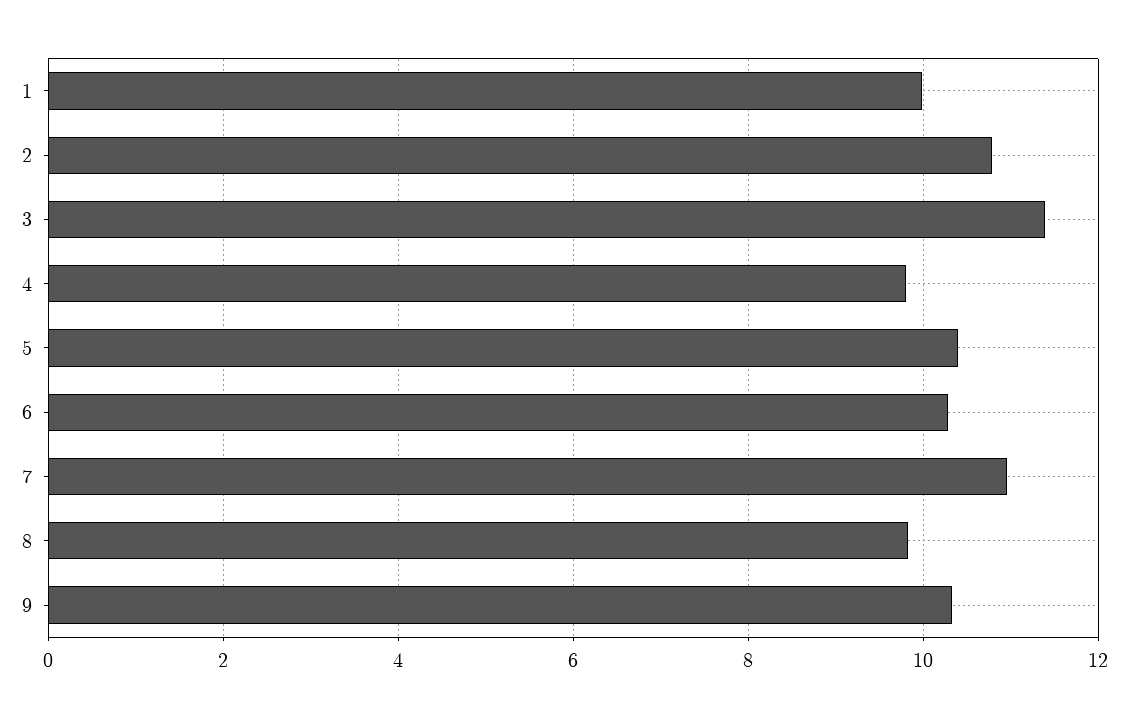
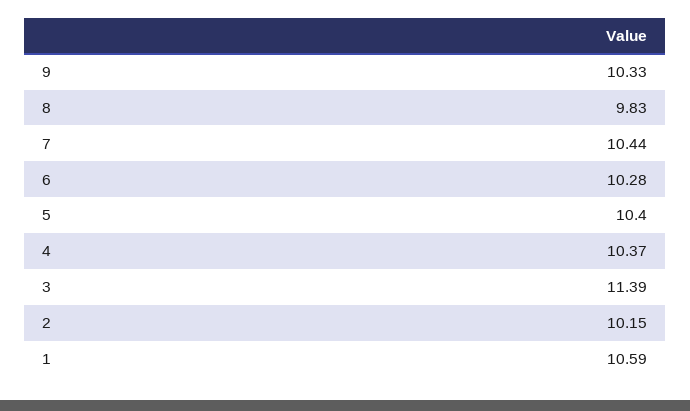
1: 10 -> 10.59
2: 10.8 -> 10.15
4: 9.8 -> 10.37
7: 11 -> 10.44

